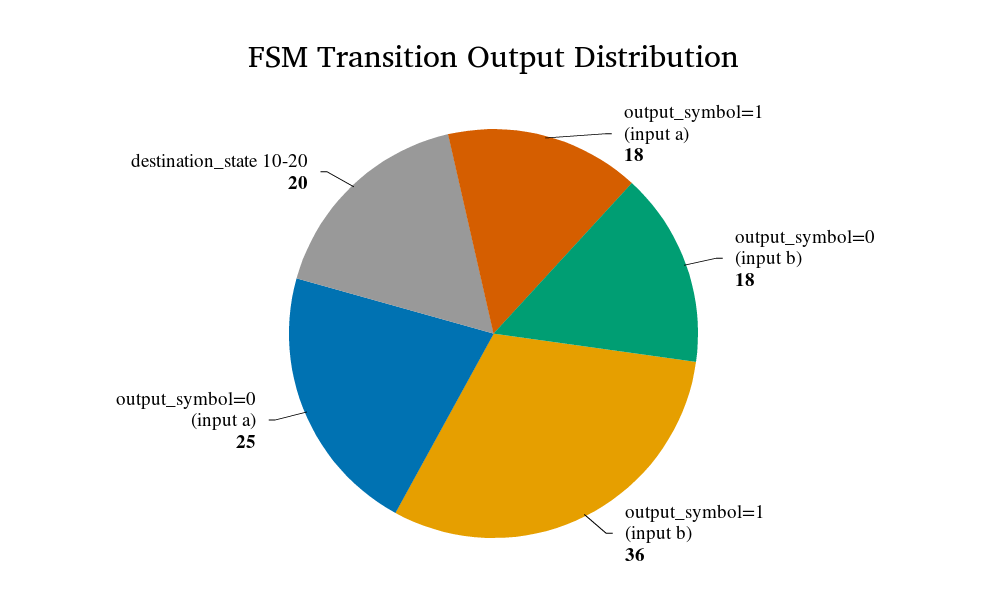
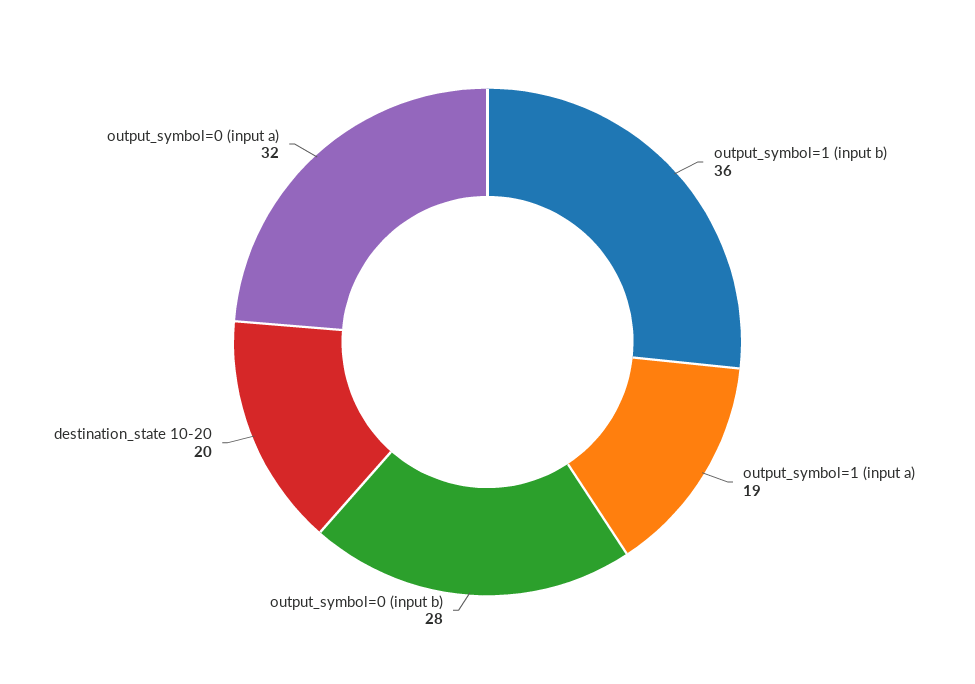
output_symbol=1 (input a): 18 -> 19
output_symbol=0 (input b): 18 -> 28
output_symbol=0 (input a): 25 -> 32

